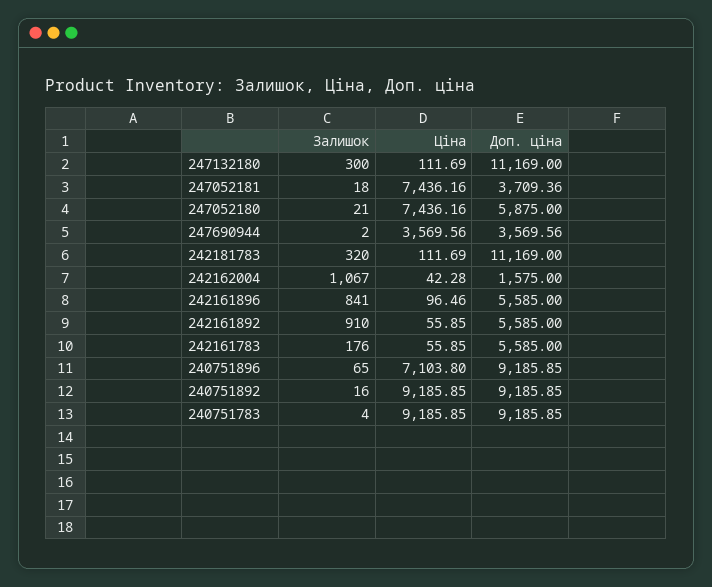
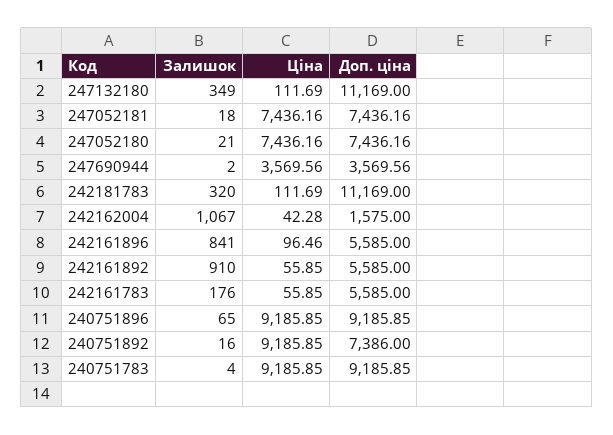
Залишок, 247132180: 300 -> 349
Доп. ціна, 247052181: 3709.36 -> 7436.16
Доп. ціна, 247052180: 5875 -> 7436.16
Ціна, 240751896: 7103.8 -> 9185.85
Доп. ціна, 240751892: 9185.85 -> 7386

